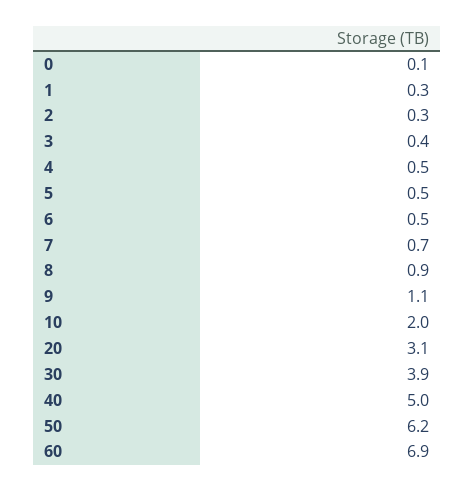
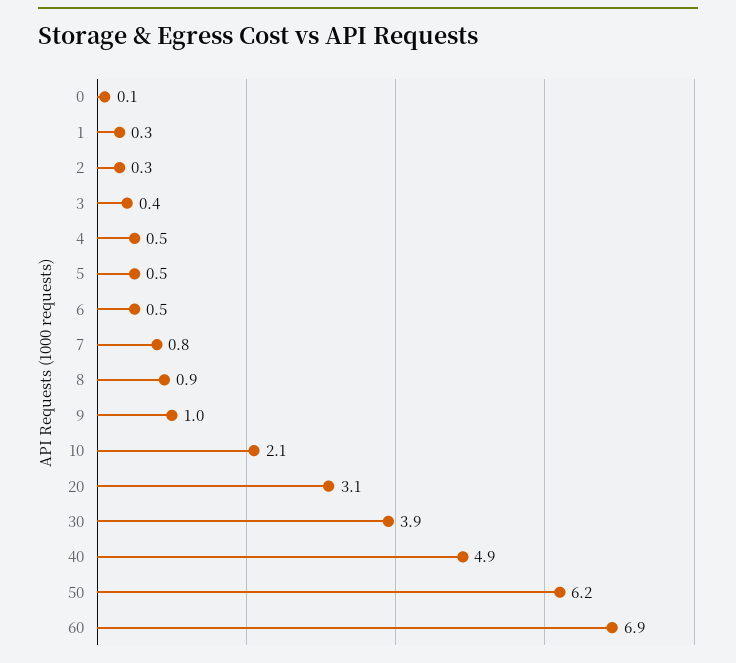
7: 0.7 -> 0.8
9: 1.1 -> 1
10: 2 -> 2.1
40: 5 -> 4.9

